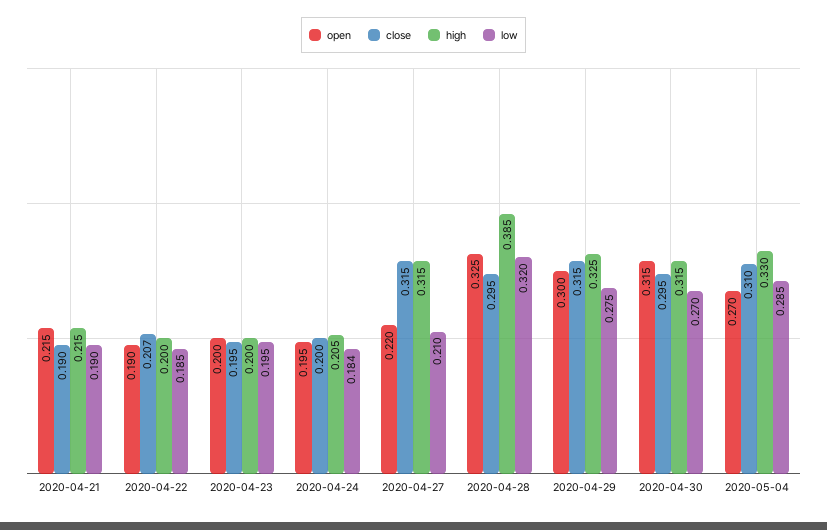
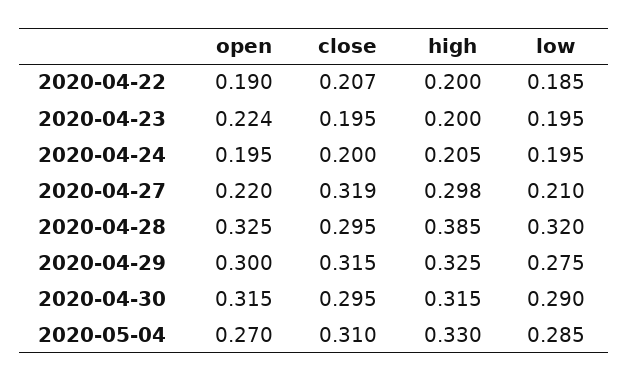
open, 2020-04-21: 0.215 -> none
close, 2020-04-21: 0.19 -> none
high, 2020-04-21: 0.215 -> none
low, 2020-04-21: 0.19 -> none
open, 2020-04-23: 0.2 -> 0.224
low, 2020-04-24: 0.184 -> 0.195
close, 2020-04-27: 0.315 -> 0.319
high, 2020-04-27: 0.315 -> 0.298
low, 2020-04-30: 0.27 -> 0.29

